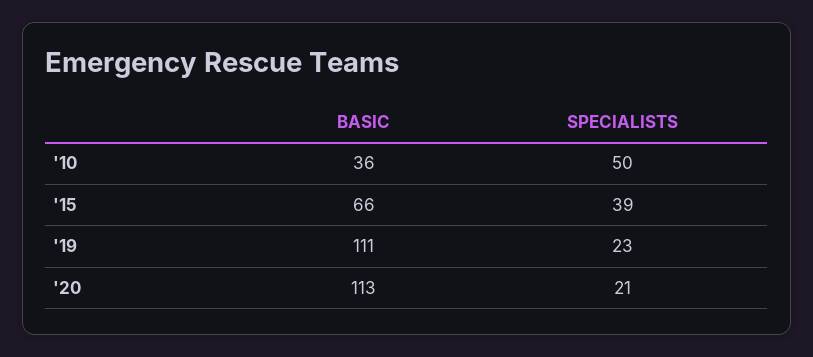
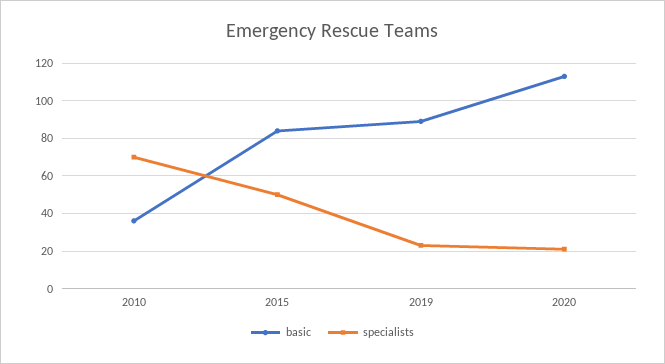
SPECIALISTS, '10: 50 -> 70
BASIC, '15: 66 -> 85
SPECIALISTS, '15: 39 -> 50
BASIC, '19: 111 -> 90

